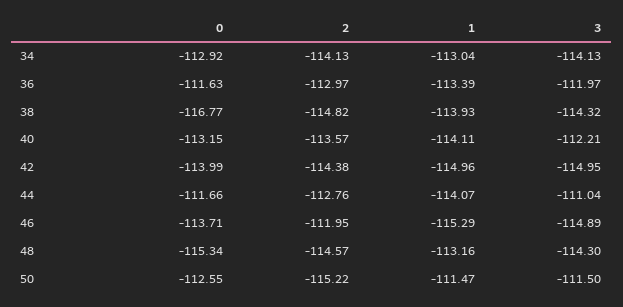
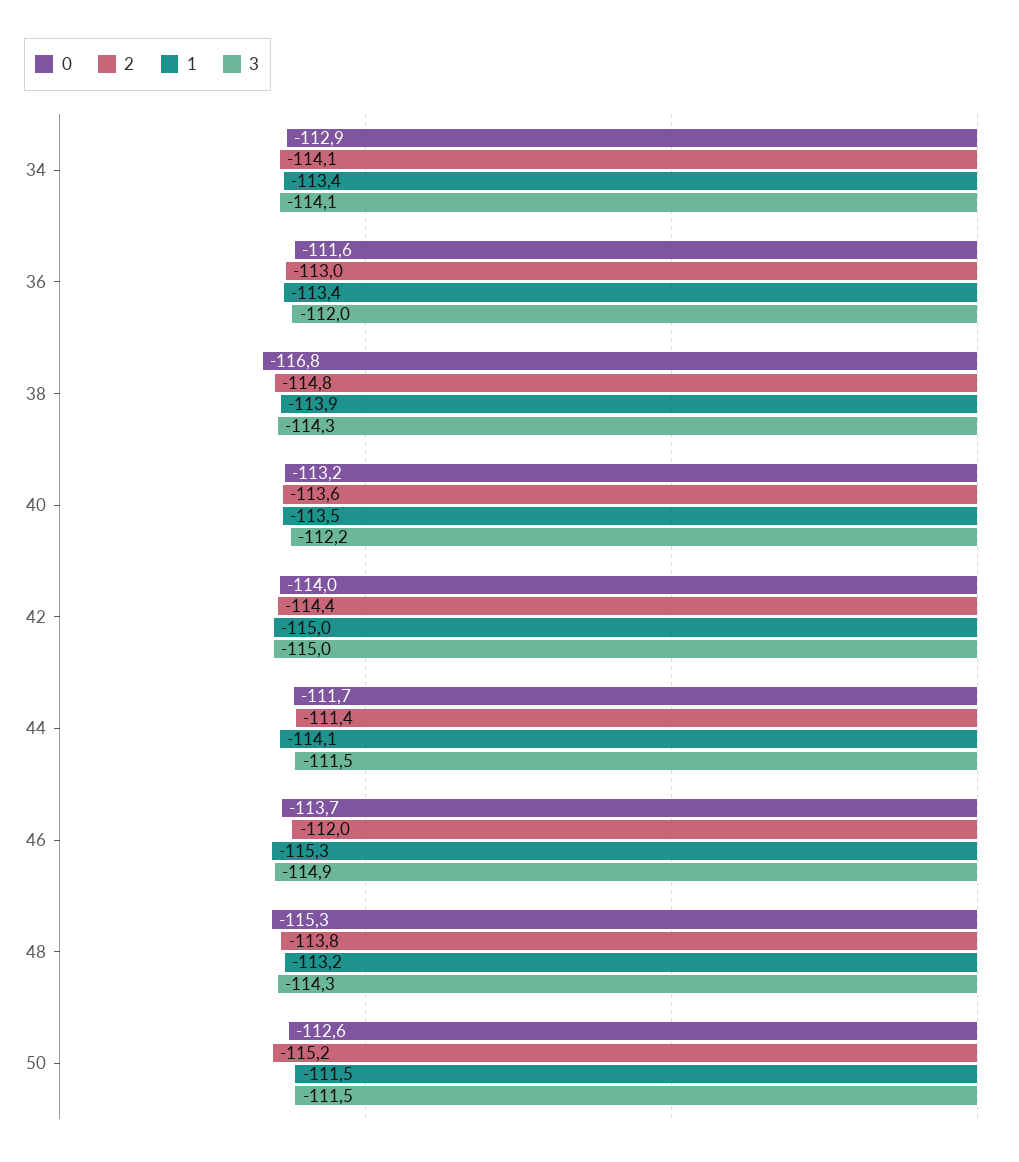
1, 34: -113.04 -> -113.4
1, 40: -114.11 -> -113.5
2, 44: -112.76 -> -111.4
3, 44: -111.04 -> -111.5
2, 48: -114.57 -> -113.8

